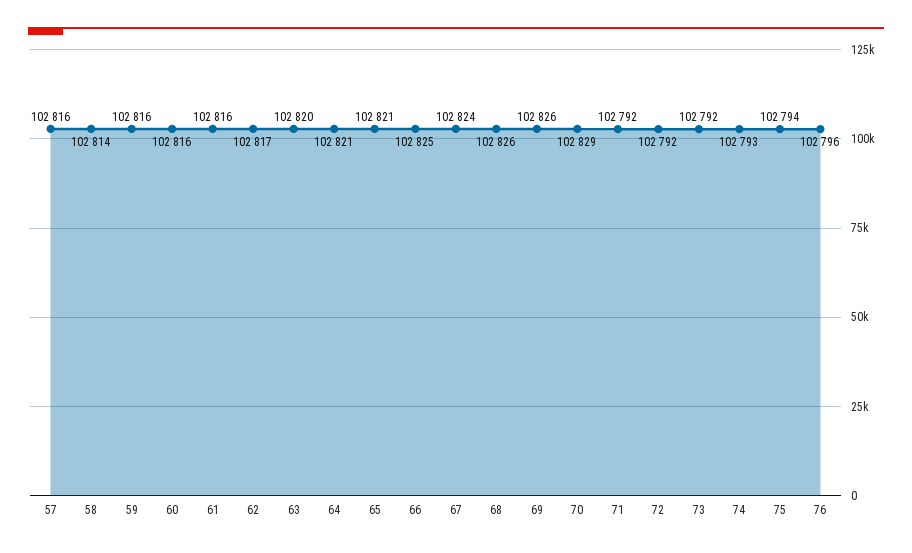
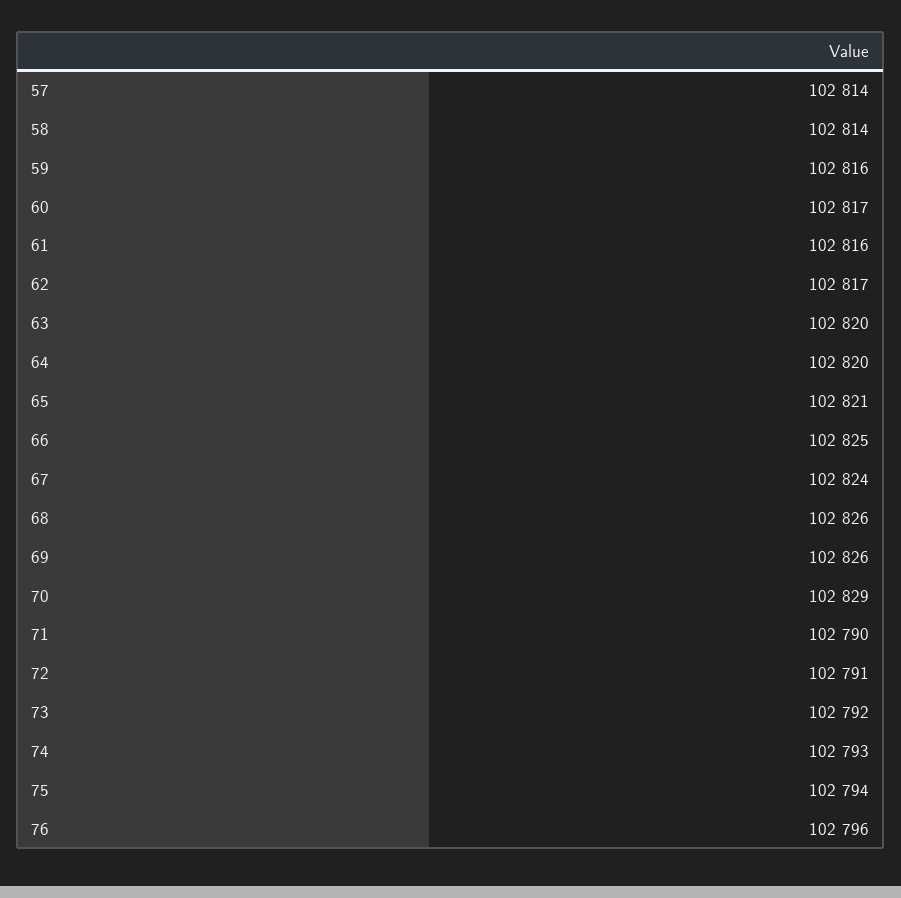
57: 102816 -> 102814
60: 102816 -> 102817
64: 102821 -> 102820
71: 102792 -> 102790
72: 102792 -> 102791

